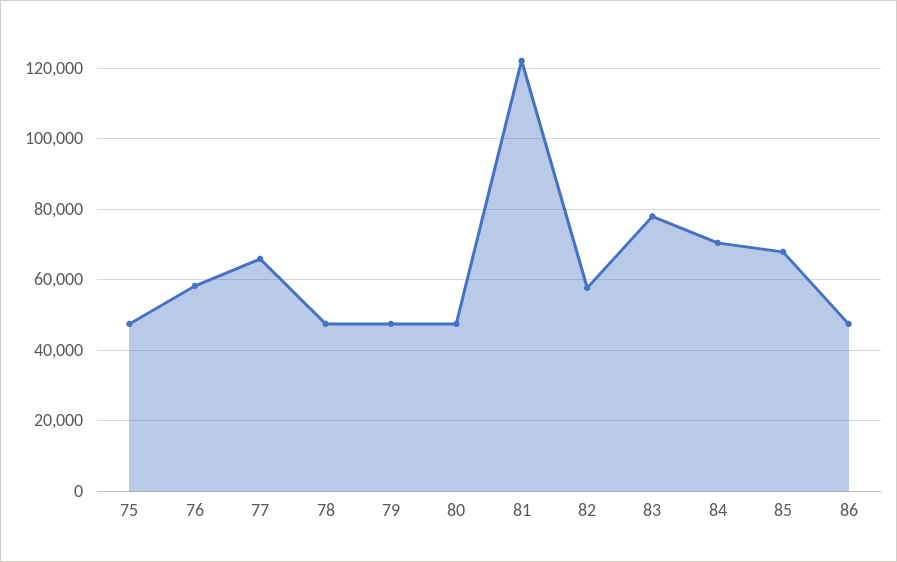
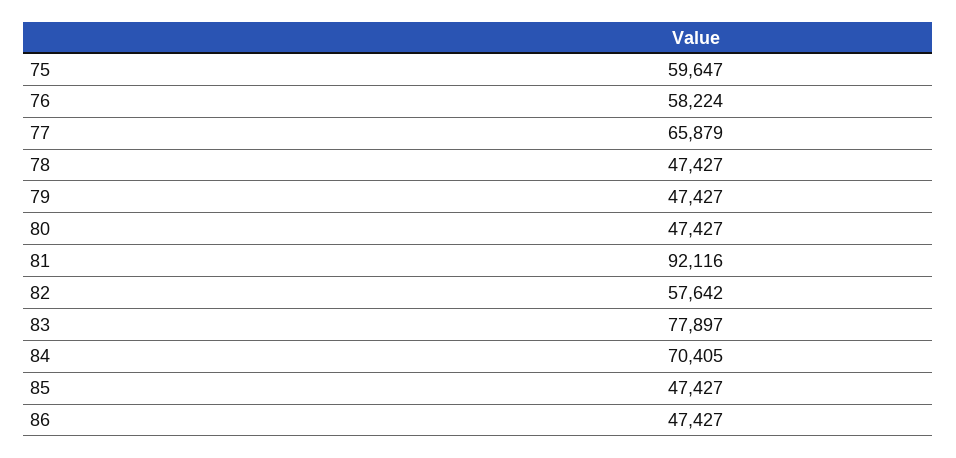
75: 48000 -> 59647
81: 122000 -> 92116
85: 68000 -> 47427

